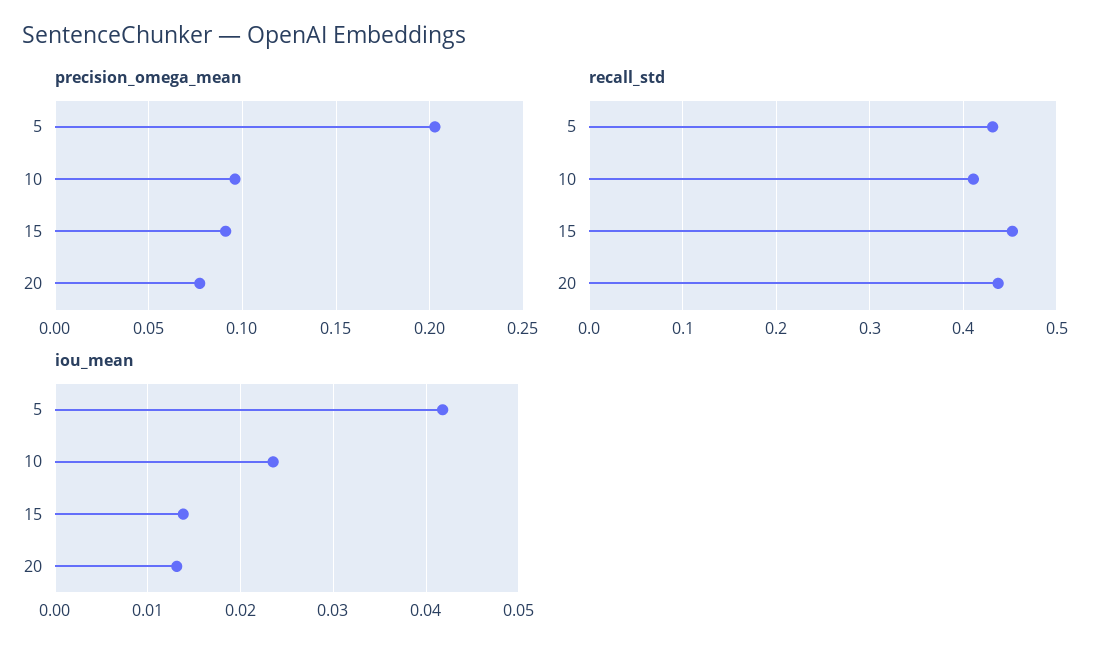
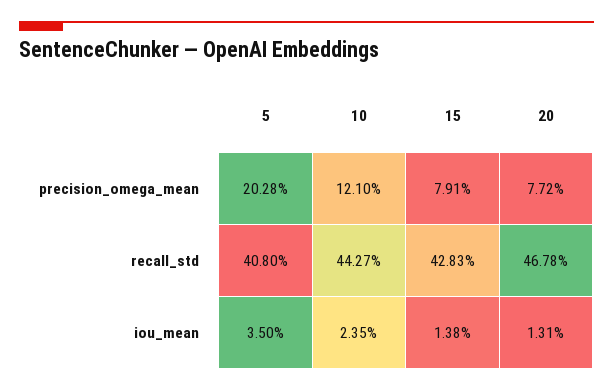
precision_omega_mean, 10: 0.095 -> 0.121
precision_omega_mean, 15: 0.09 -> 0.0791
recall_std, 5: 0.43 -> 0.408
recall_std, 10: 0.41 -> 0.4427
recall_std, 15: 0.45 -> 0.4283
recall_std, 20: 0.44 -> 0.4678
iou_mean, 5: 0.042 -> 0.035

